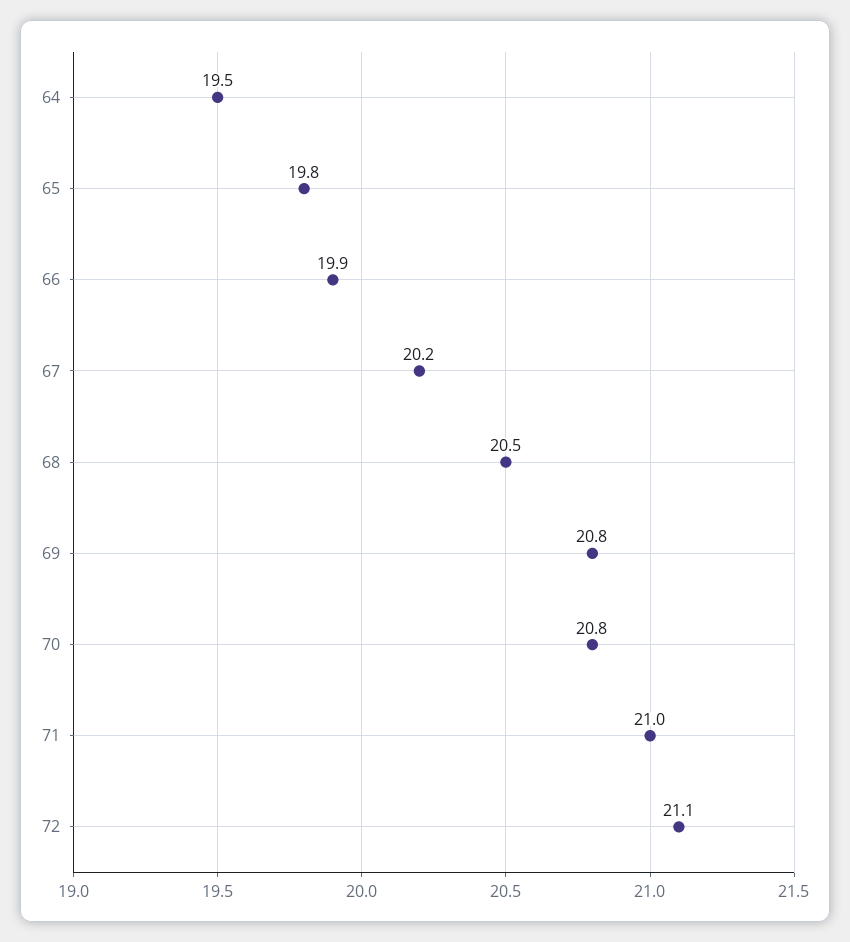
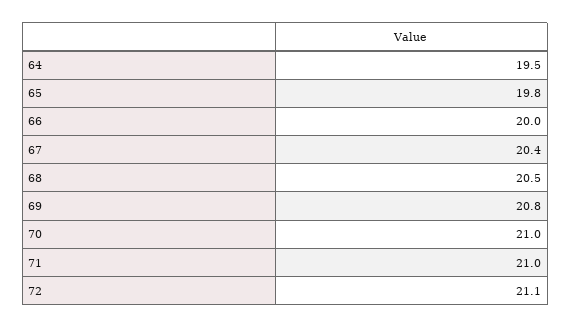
66: 19.9 -> 20
67: 20.2 -> 20.4
70: 20.8 -> 21

